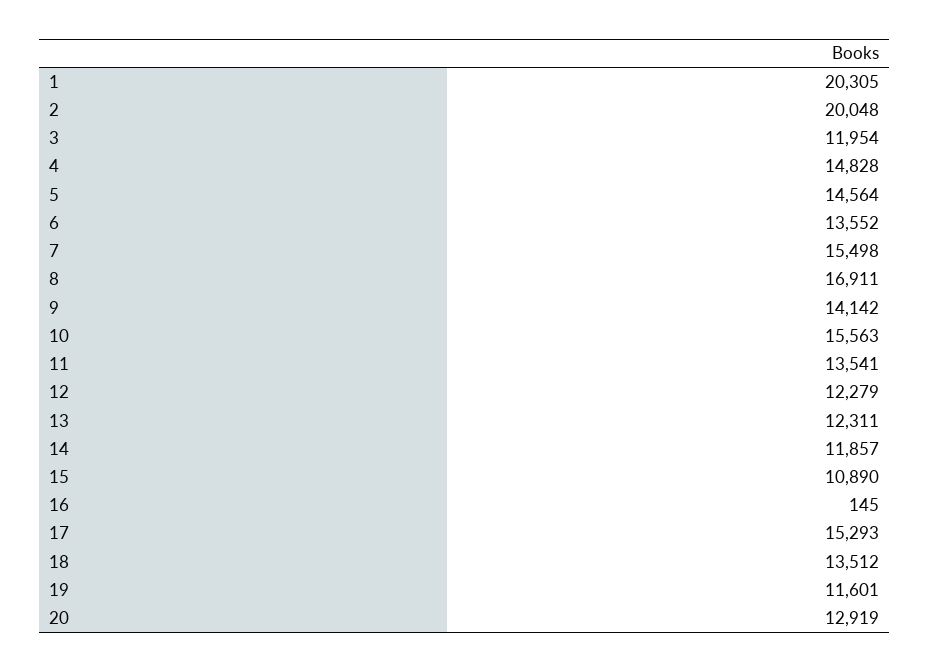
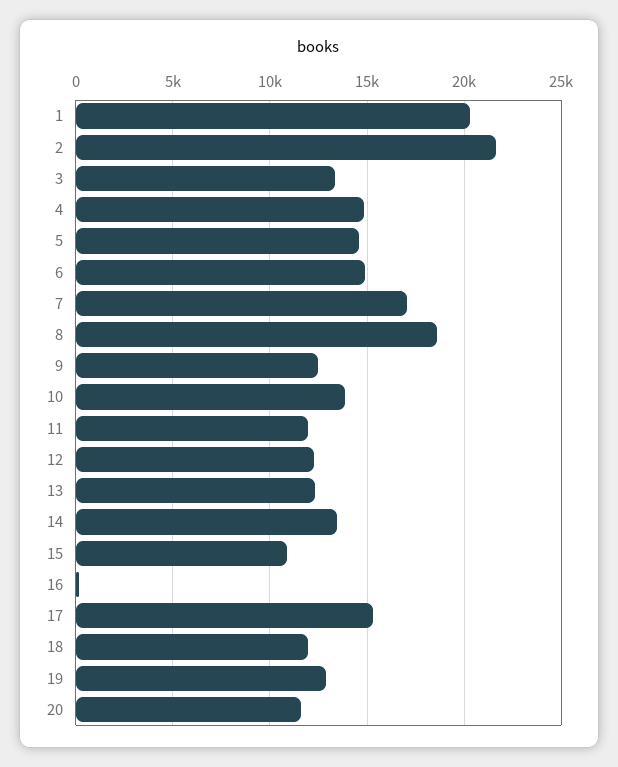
2: 20048 -> 21500
3: 11954 -> 13500
6: 13552 -> 15000
7: 15498 -> 17000
8: 16911 -> 18500
9: 14142 -> 12500
10: 15563 -> 14000
11: 13541 -> 12000
14: 11857 -> 13500
18: 13512 -> 12000
19: 11601 -> 13000
20: 12919 -> 11500

